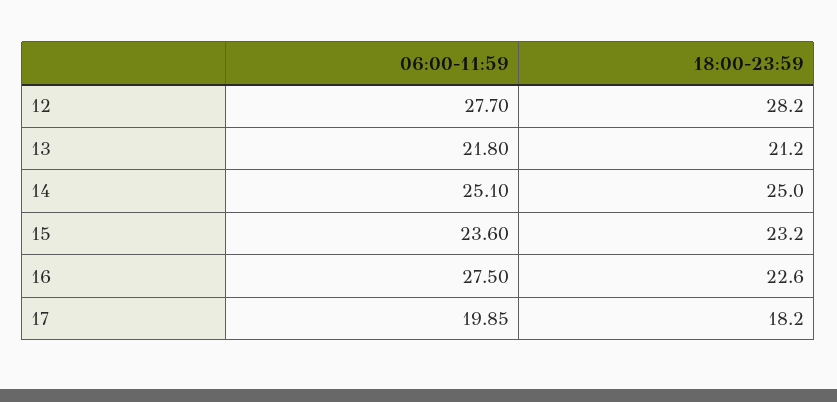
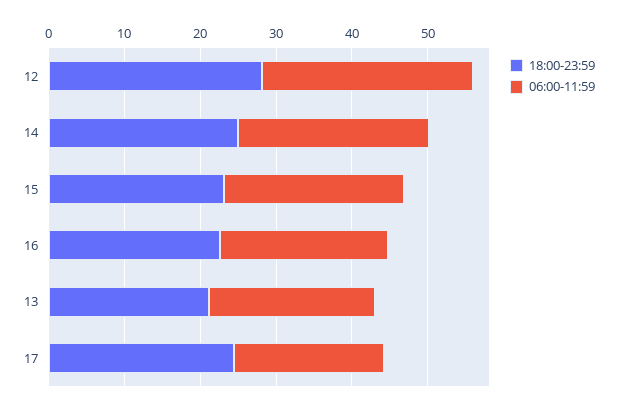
06:00-11:59, 16: 27.5 -> 22
18:00-23:59, 17: 18.2 -> 24

